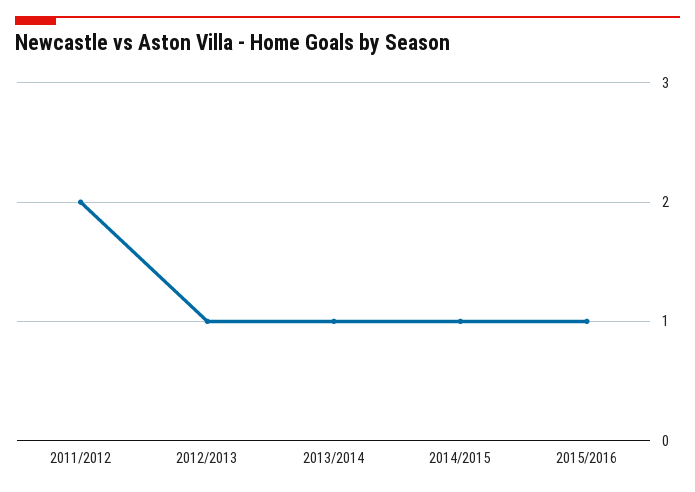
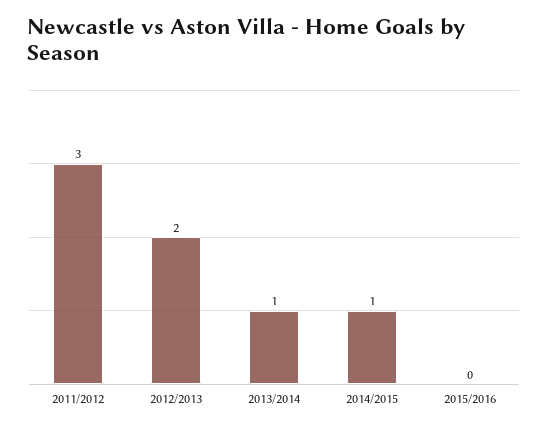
2011/2012: 2 -> 3
2012/2013: 1 -> 2
2015/2016: 1 -> 0

